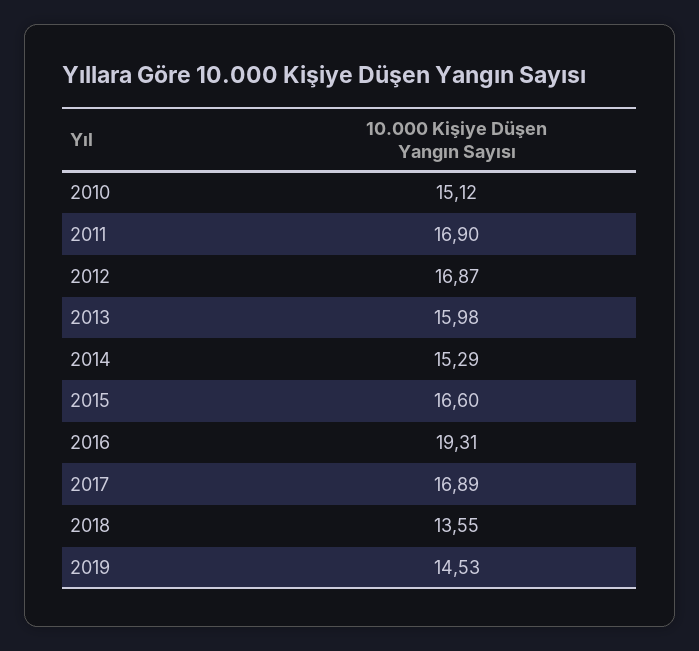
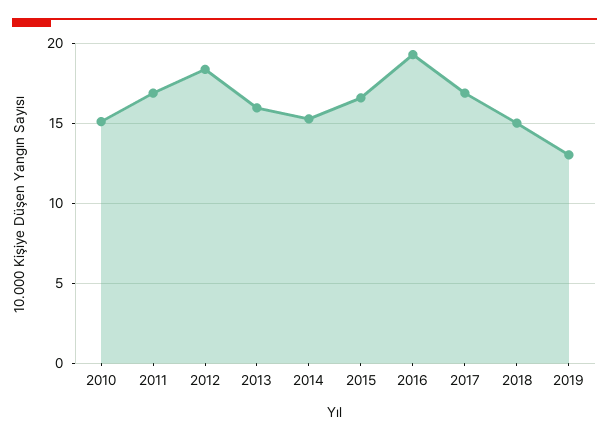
2012: 16.87 -> 18.5
2018: 13.55 -> 15
2019: 14.53 -> 13

